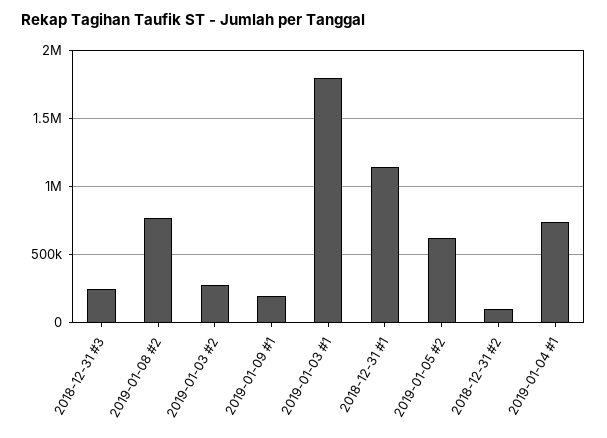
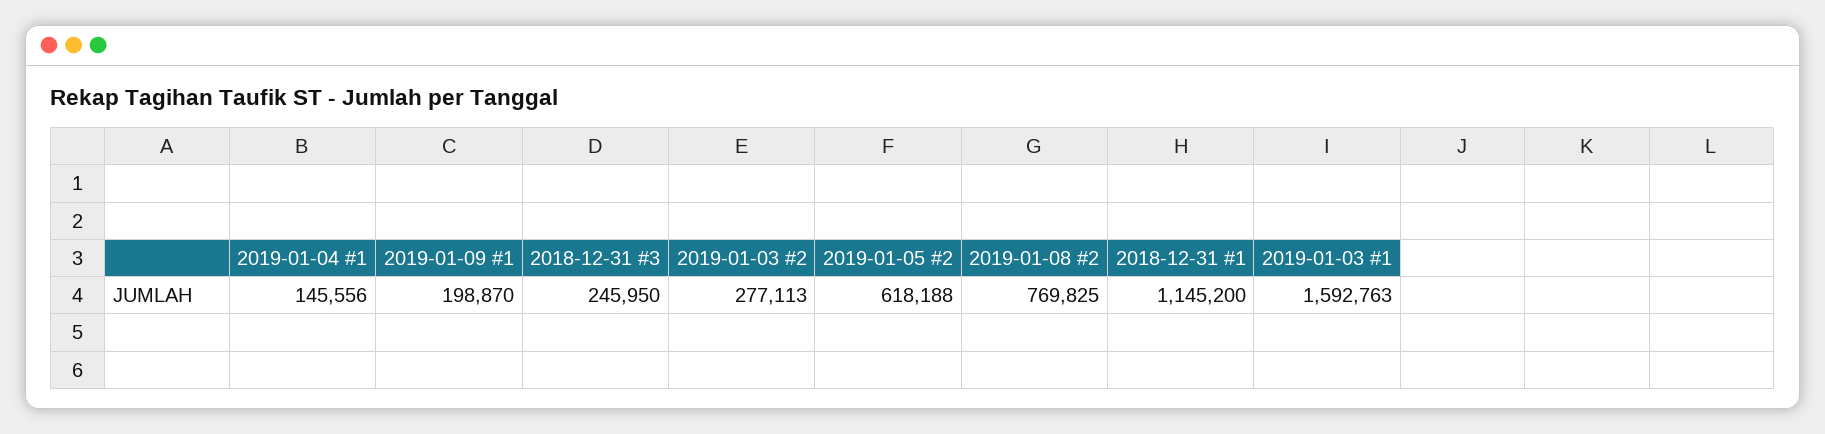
2019-01-03 #1: 1800000 -> 1592763
2018-12-31 #2: 100000 -> none
2019-01-04 #1: 750000 -> 145556

